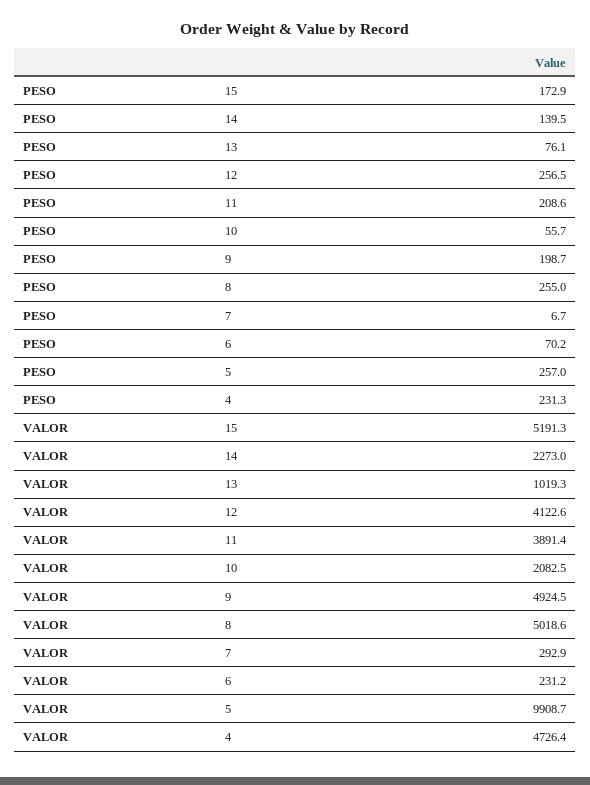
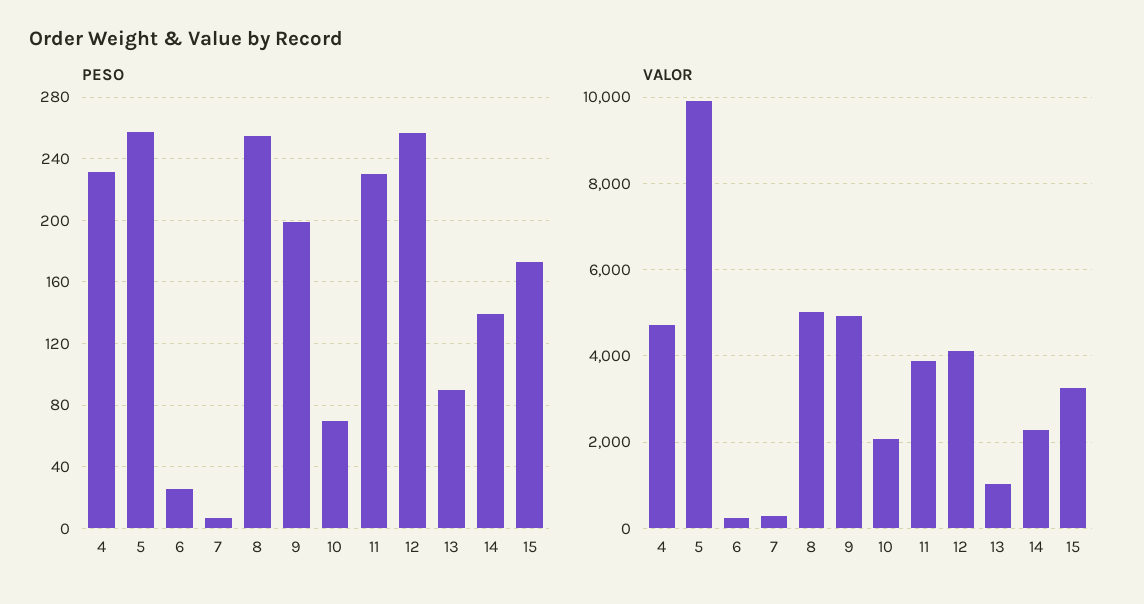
PESO, 13: 76.1 -> 90
PESO, 11: 208.6 -> 230
PESO, 10: 55.7 -> 70
PESO, 6: 70.2 -> 25
VALOR, 15: 5191.3 -> 3200

